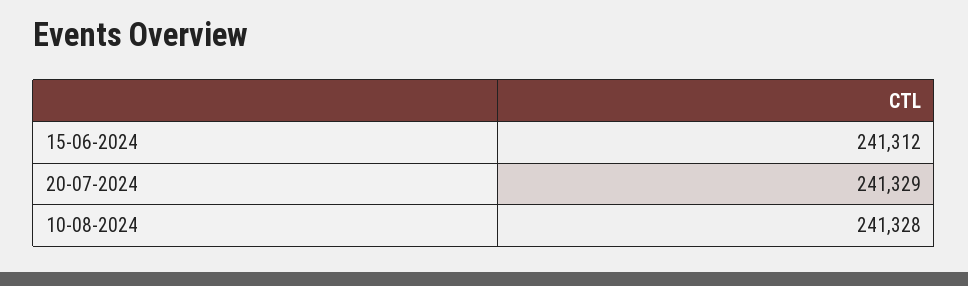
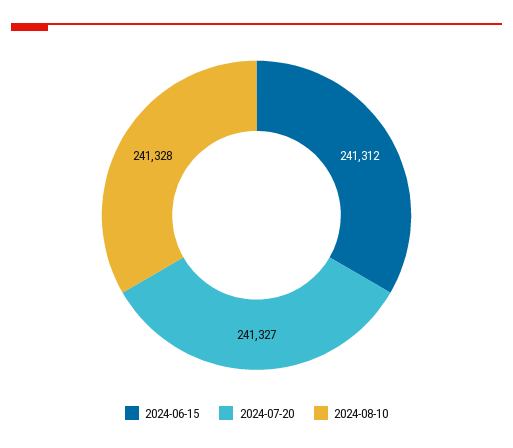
20-07-2024: 241329 -> 241327

